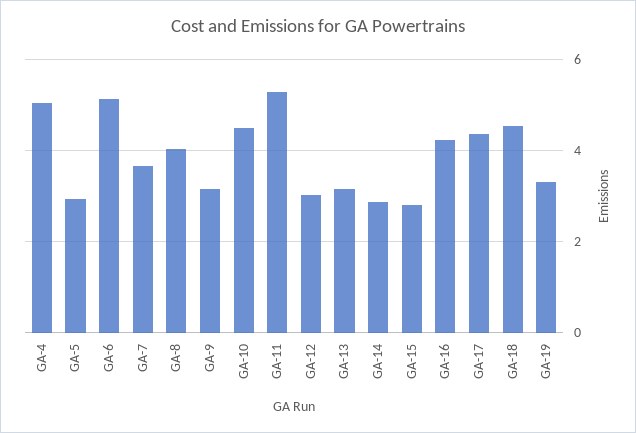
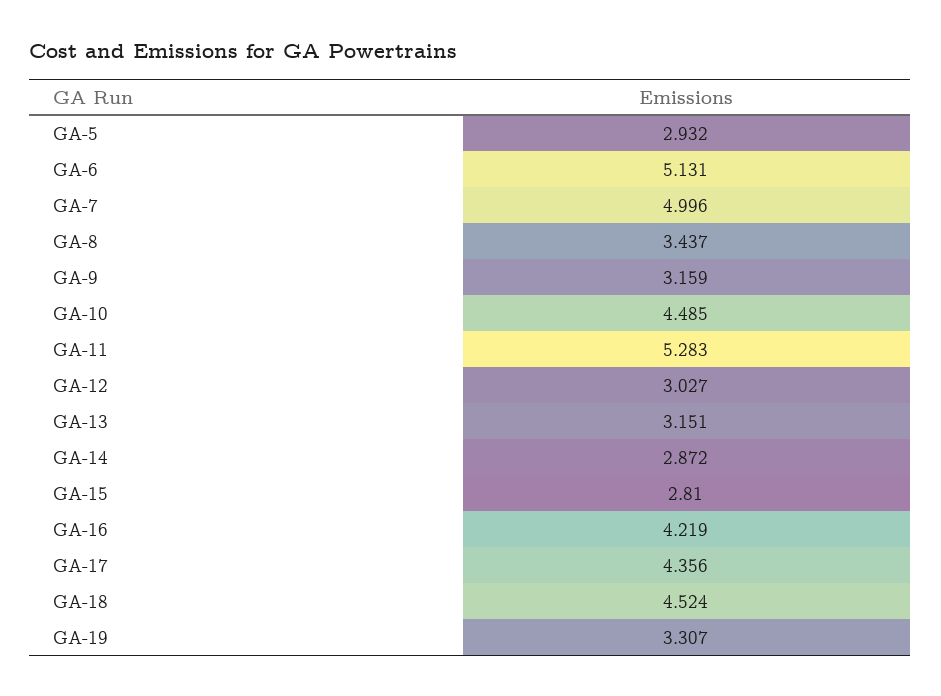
GA-4: 5 -> none
GA-7: 3.6 -> 4.996
GA-8: 4 -> 3.437

